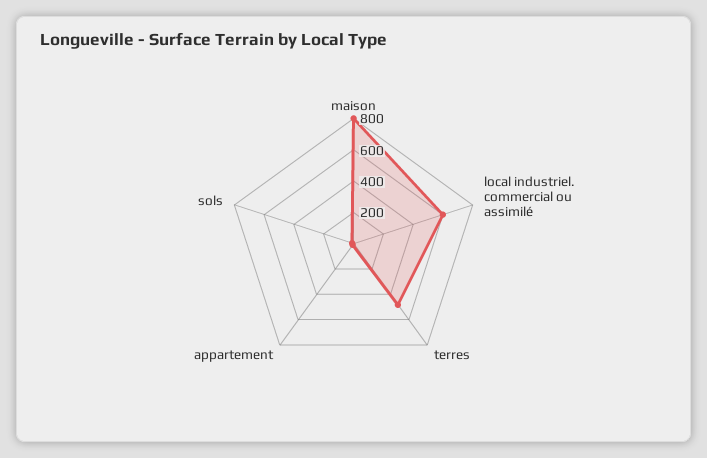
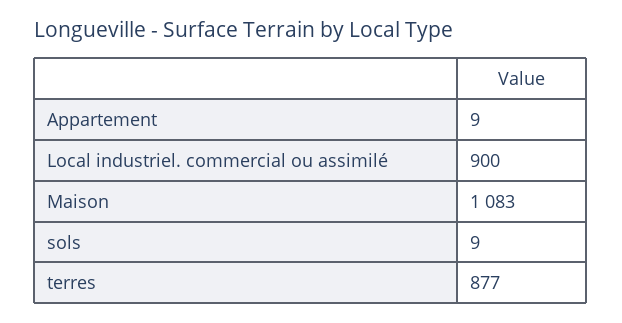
maison: 800 -> 1083
local industriel. commercial ou assimilé: 600 -> 900
terres: 500 -> 877

